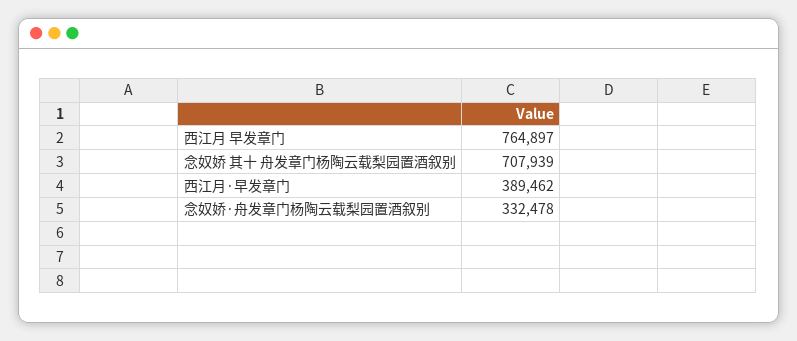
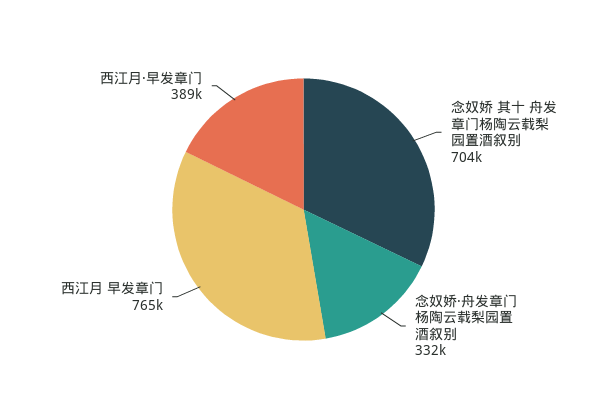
念奴娇 其十 舟发章门杨陶云载梨园置酒叙别: 707939 -> 704000

